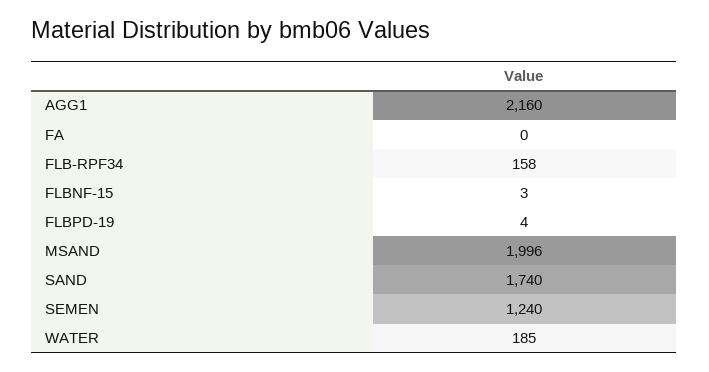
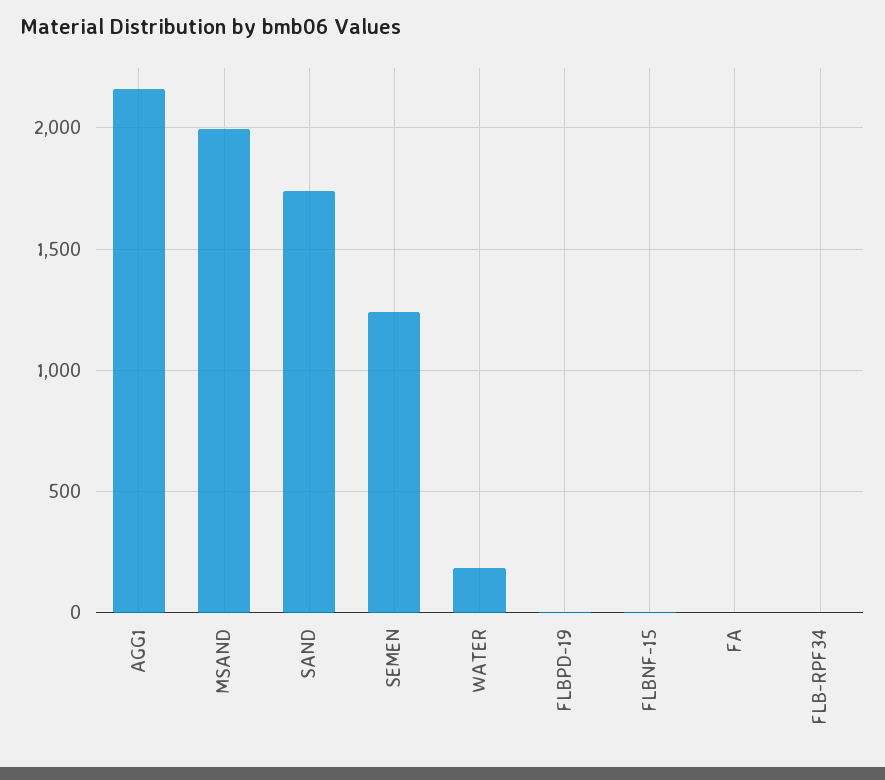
FLB-RPF34: 158 -> 0

